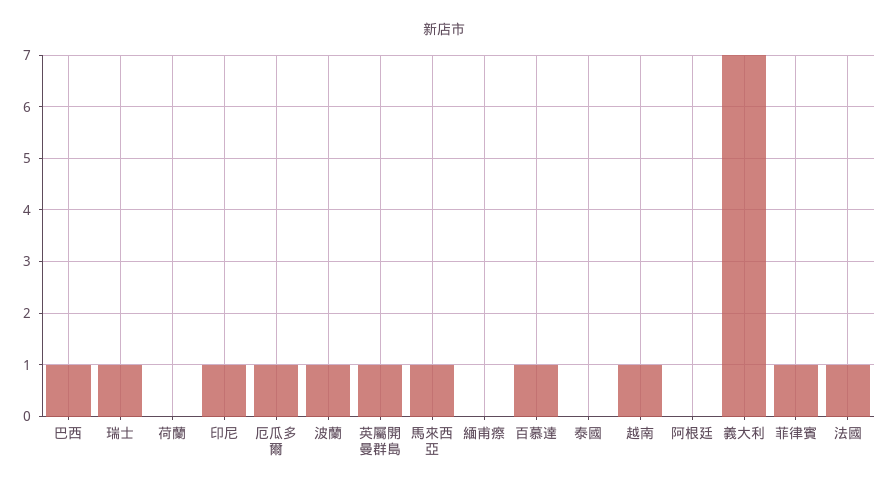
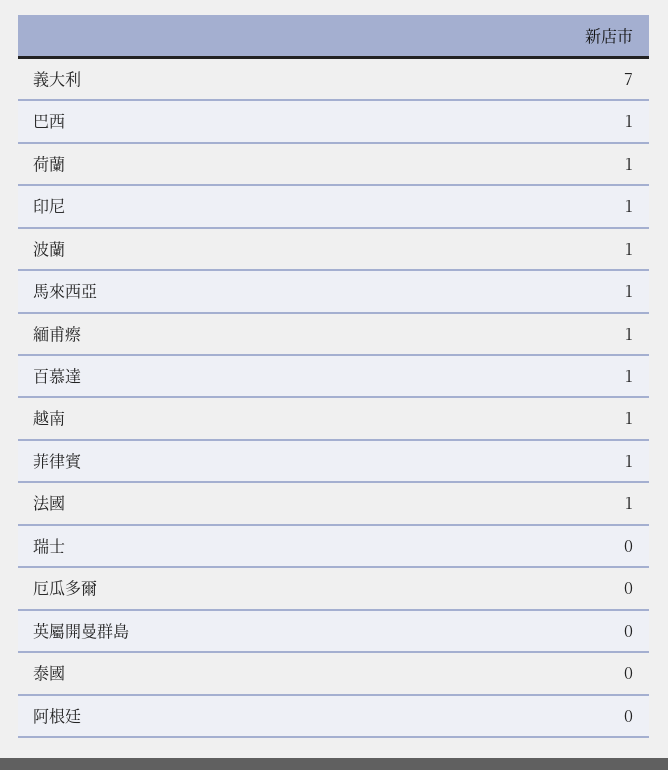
瑞士: 1 -> 0
荷蘭: 0 -> 1
厄瓜多爾: 1 -> 0
英屬開曼群島: 1 -> 0
緬甫瘵: 0 -> 1

